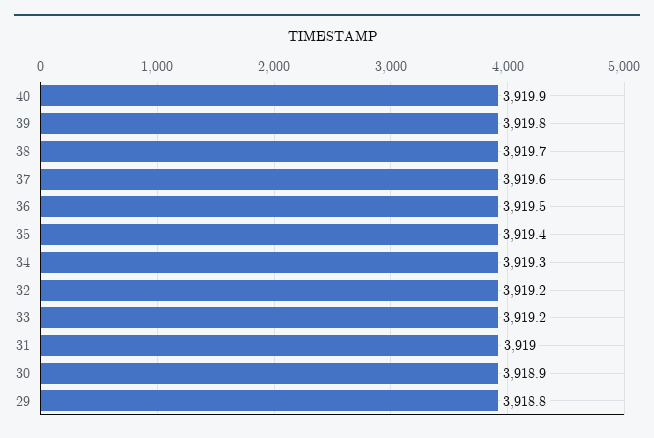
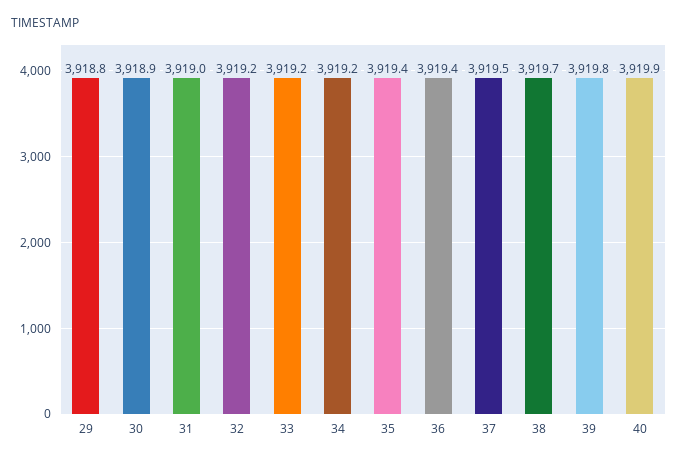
37: 3919.6 -> 3919.5
36: 3919.5 -> 3919.4
34: 3919.3 -> 3919.2

